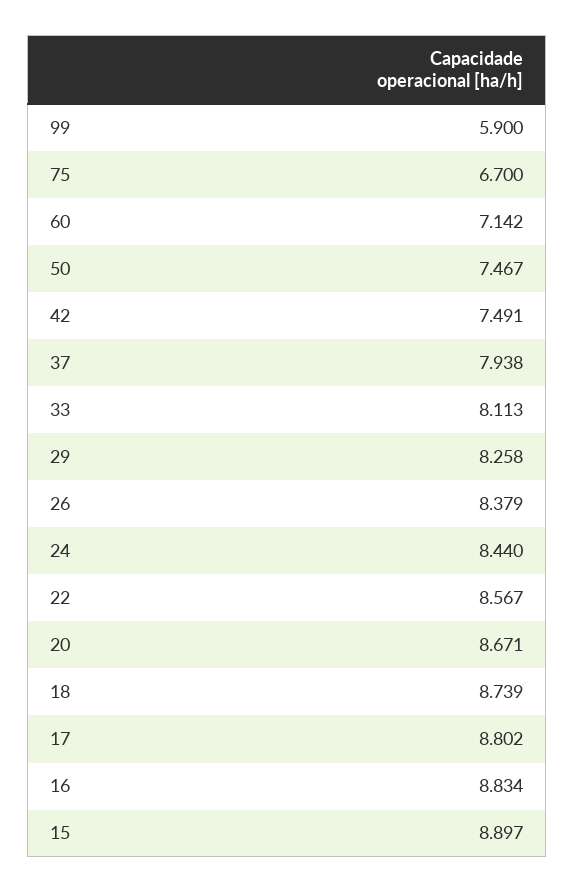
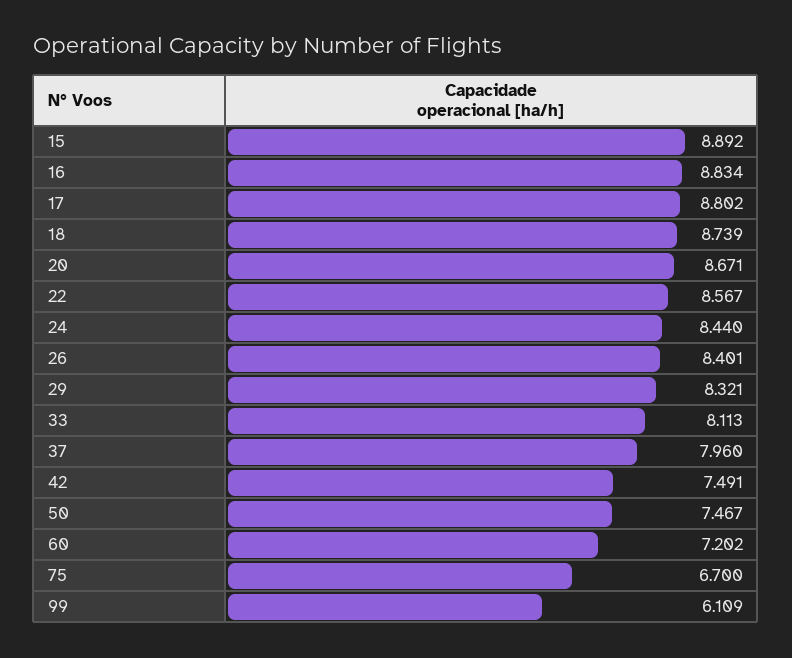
99: 5.9 -> 6.109
60: 7.142 -> 7.202
37: 7.938 -> 7.96
29: 8.258 -> 8.321
26: 8.379 -> 8.401
15: 8.897 -> 8.892

